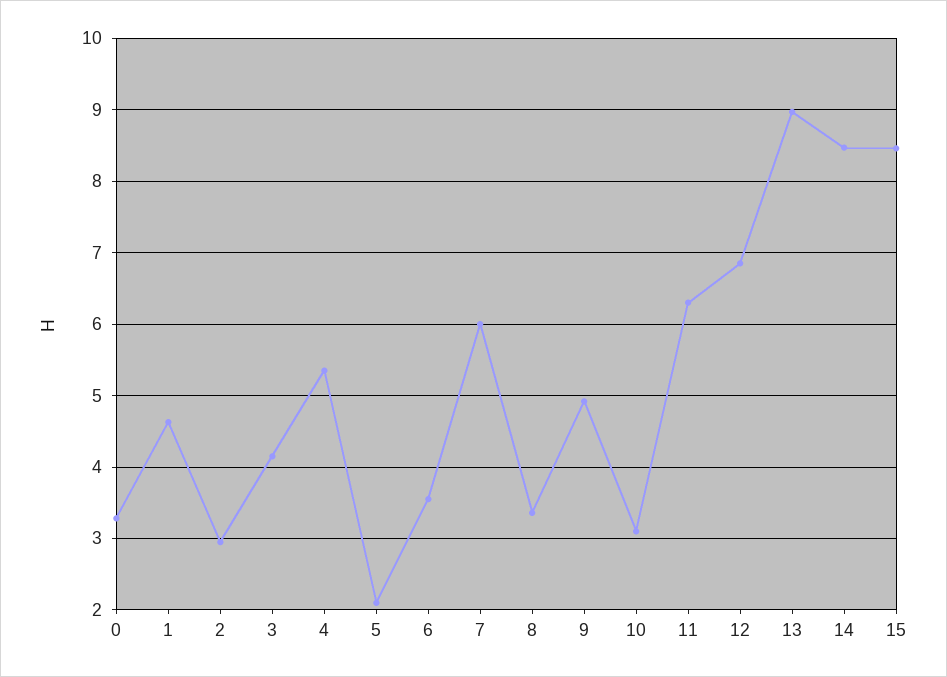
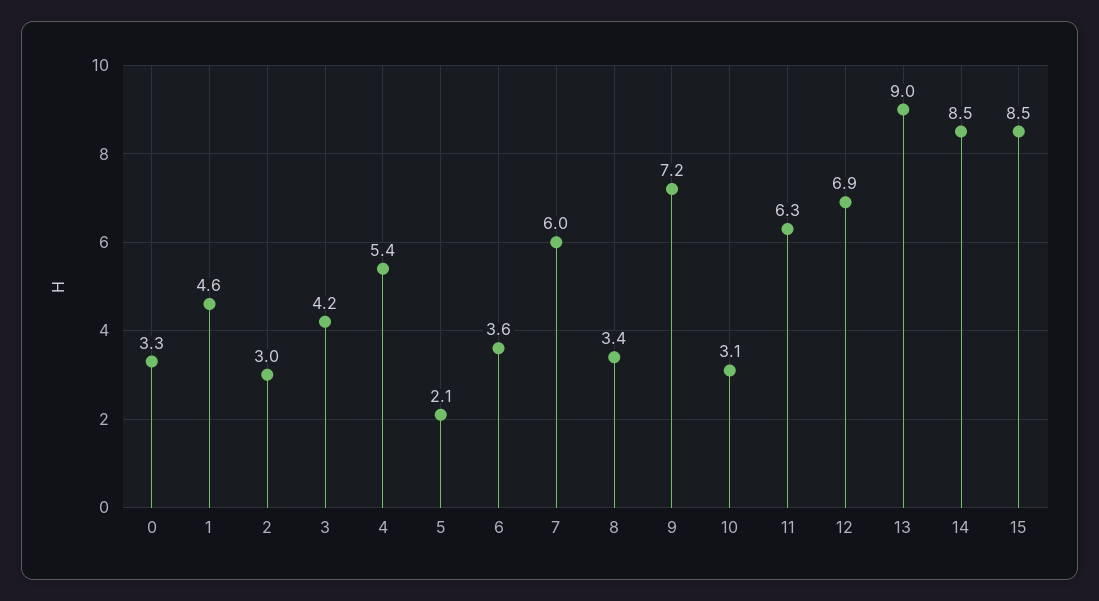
9: 4.9 -> 7.2

